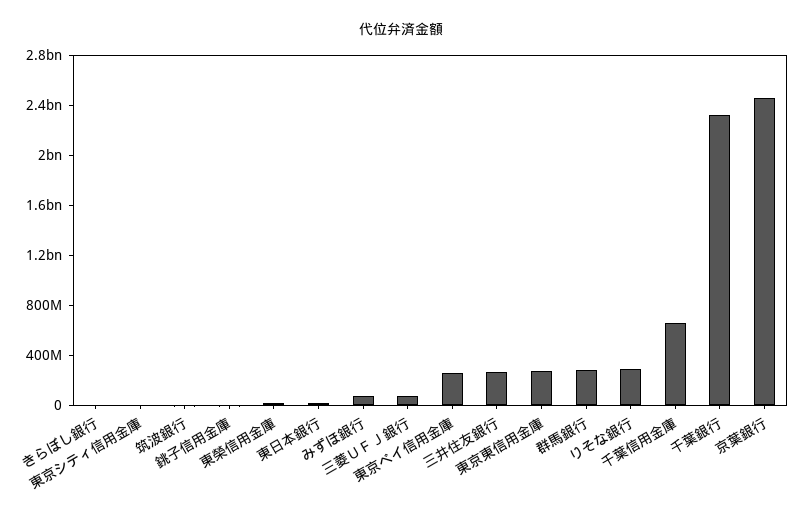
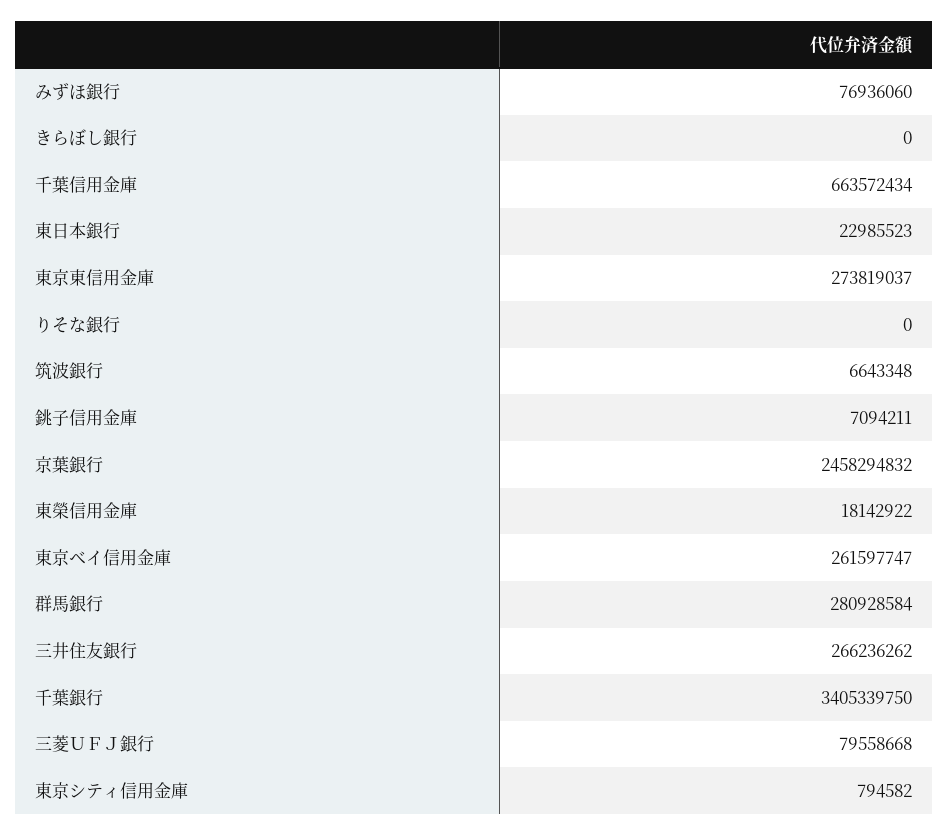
りそな銀行: 300000000 -> 0
千葉銀行: 2300000000 -> 3405339750

